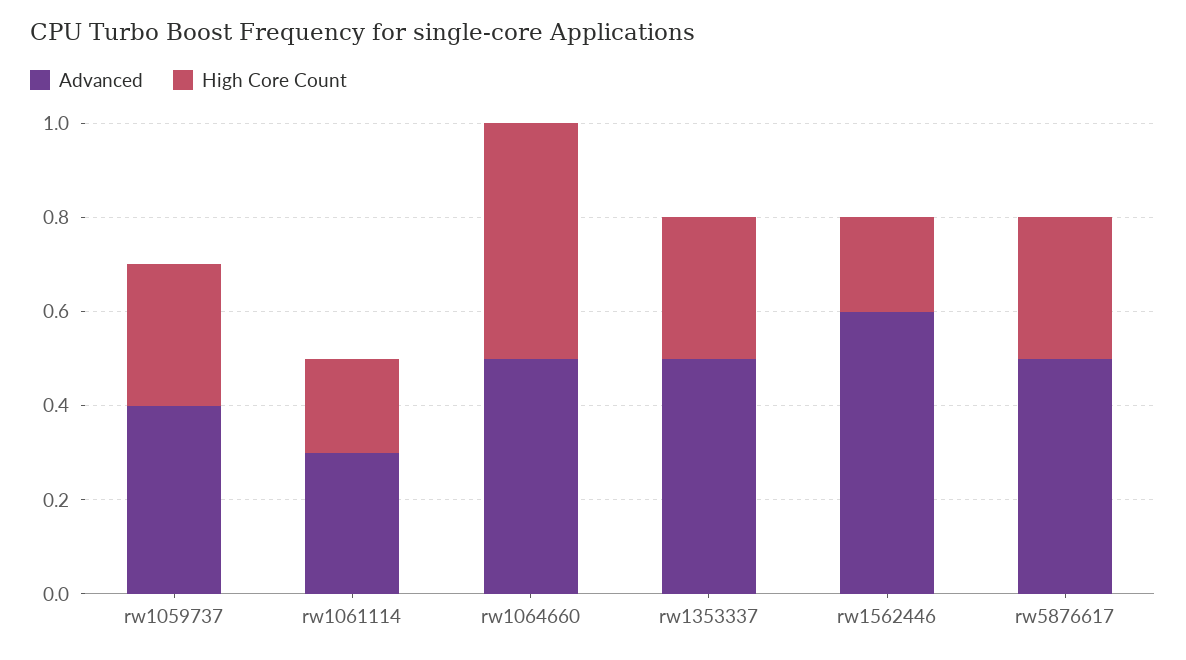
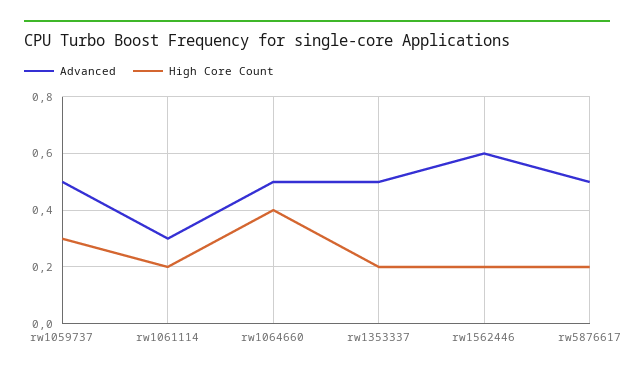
Advanced, rw1059737: 0.4 -> 0.5
High Core Count, rw1064660: 0.5 -> 0.4
High Core Count, rw1353337: 0.3 -> 0.2
High Core Count, rw5876617: 0.3 -> 0.2

